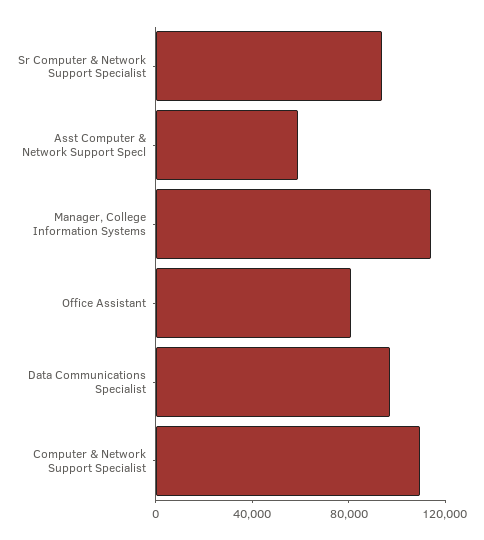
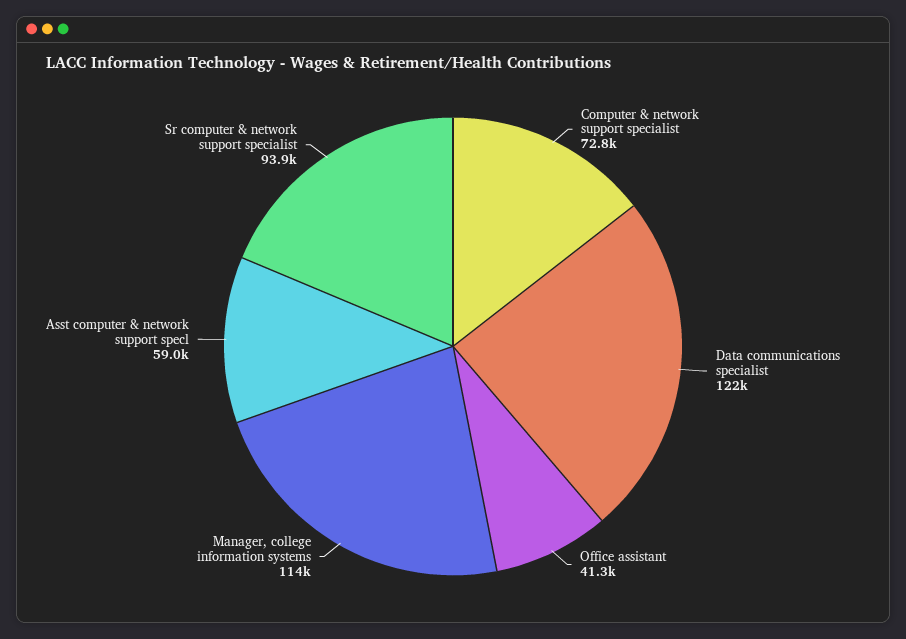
Office Assistant: 80000 -> 41300
Data Communications Specialist: 100000 -> 122000
Computer & Network Support Specialist: 110000 -> 72800

